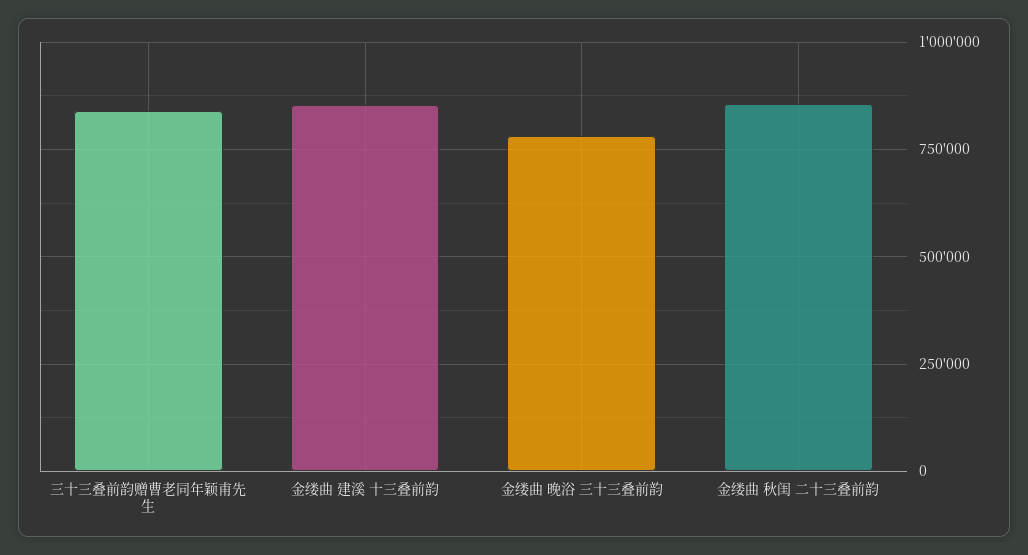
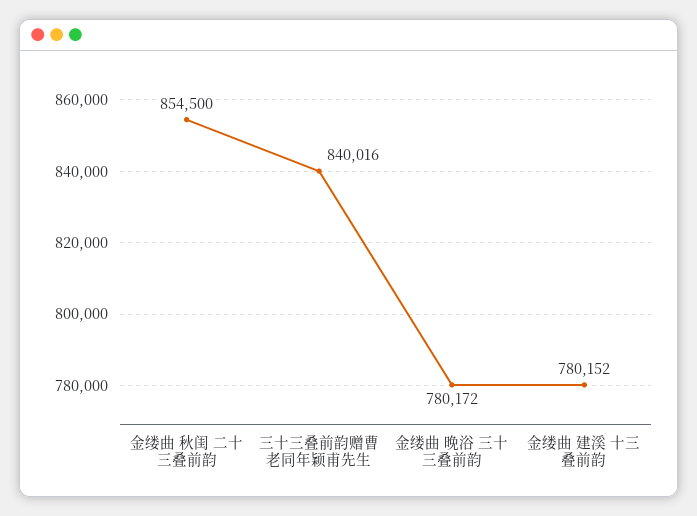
金缕曲 建溪 十三叠前韵: 850000 -> 780152

